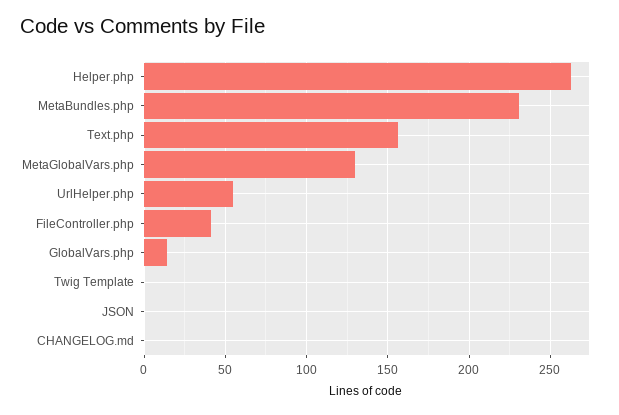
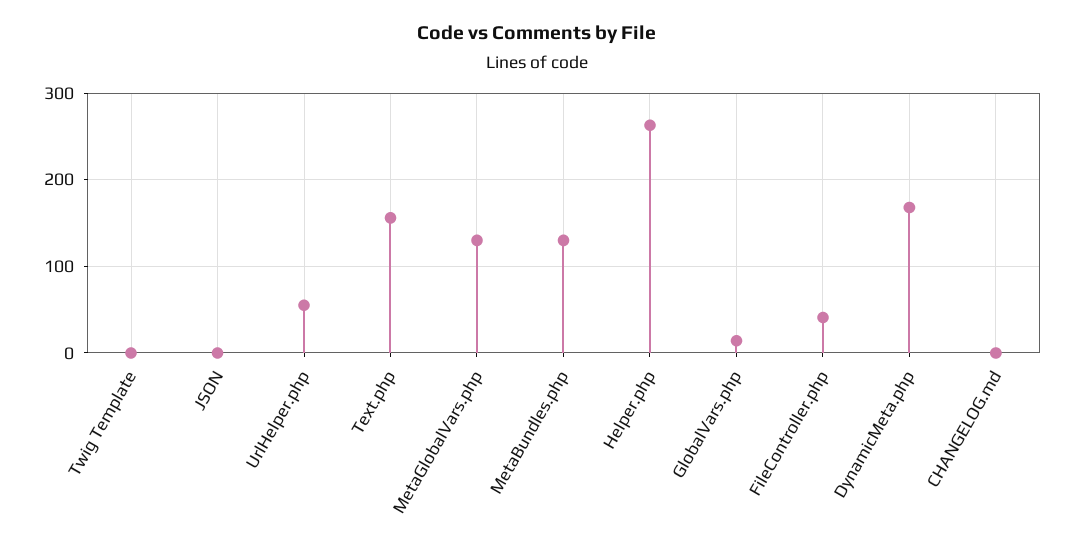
MetaBundles.php: 230 -> 130
DynamicMeta.php: none -> 170

